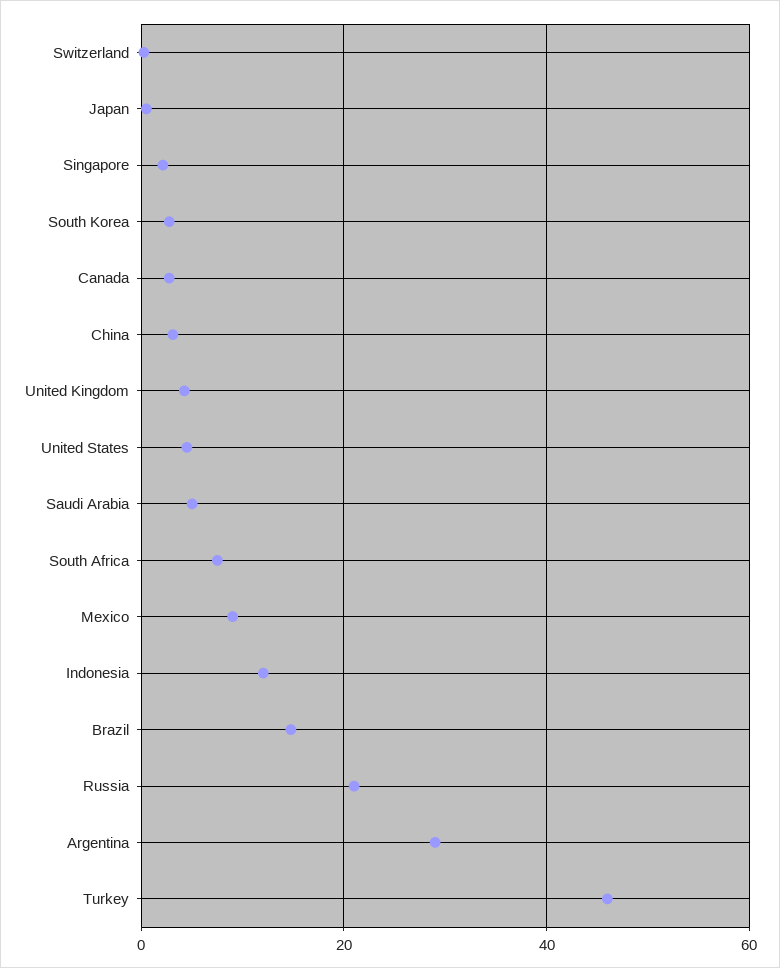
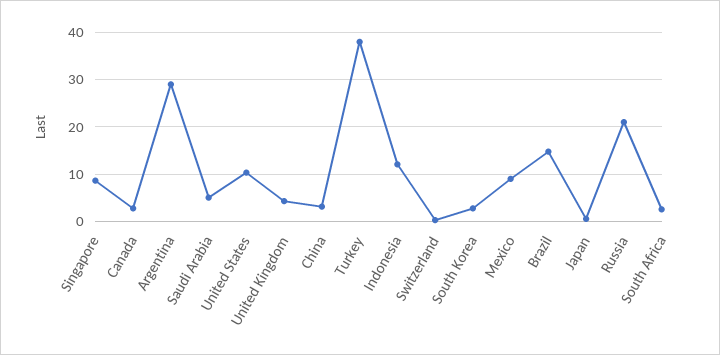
Singapore: 2 -> 8
United States: 4 -> 10
South Africa: 8 -> 2
Turkey: 46 -> 38

